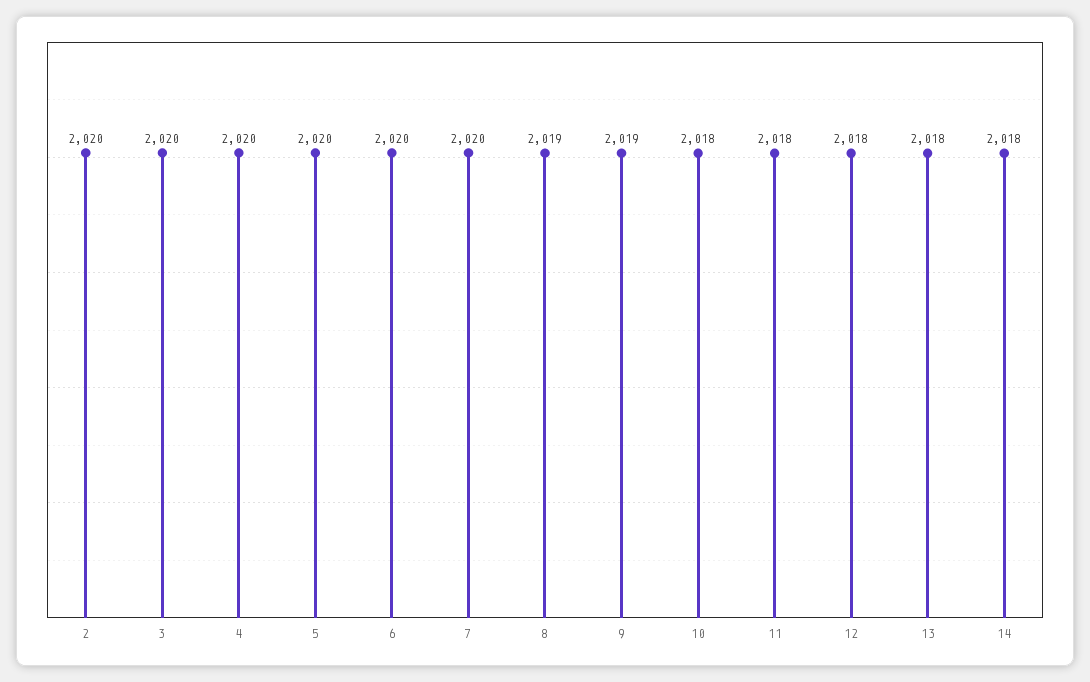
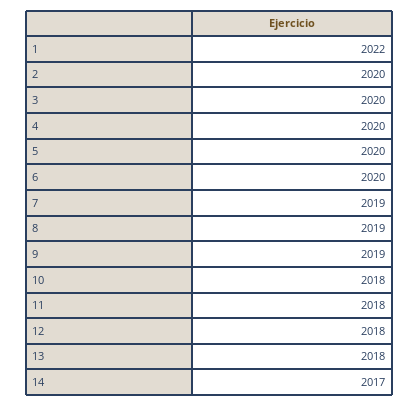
7: 2020 -> 2019
14: 2018 -> 2017
1: none -> 2022

